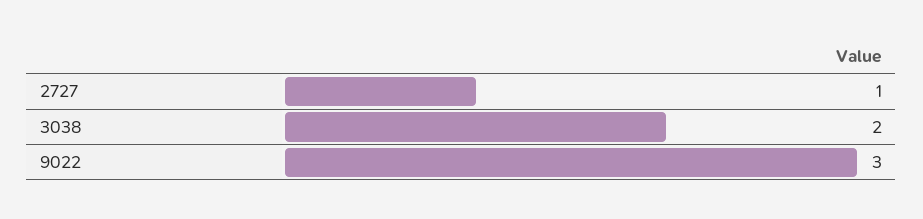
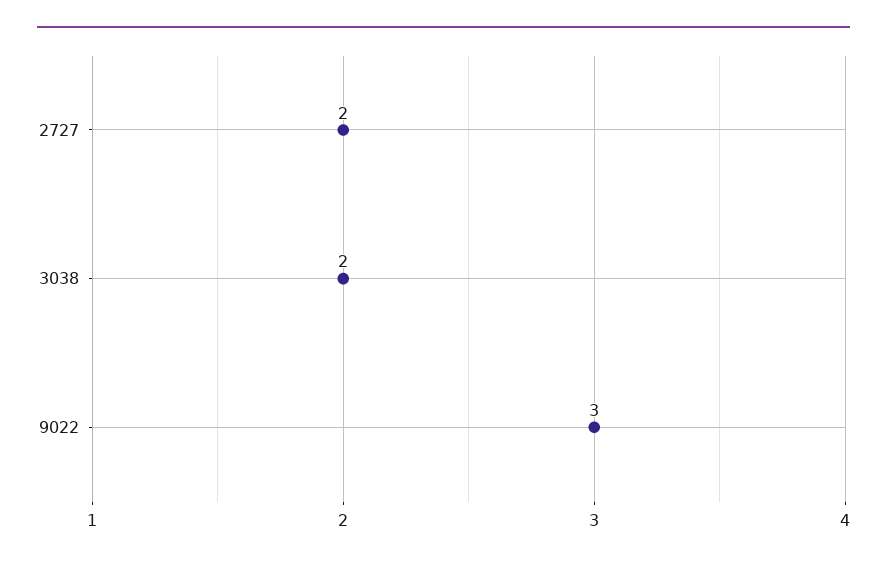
2727: 1 -> 2

